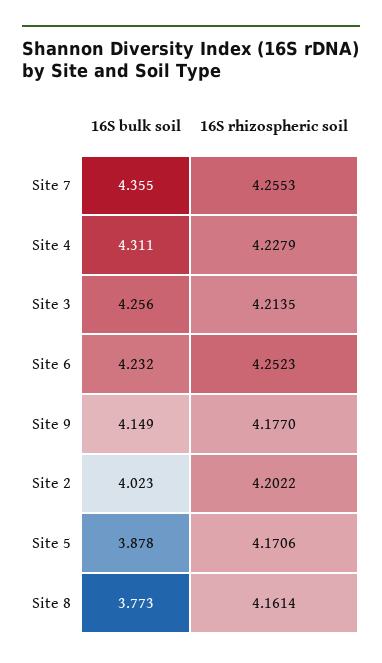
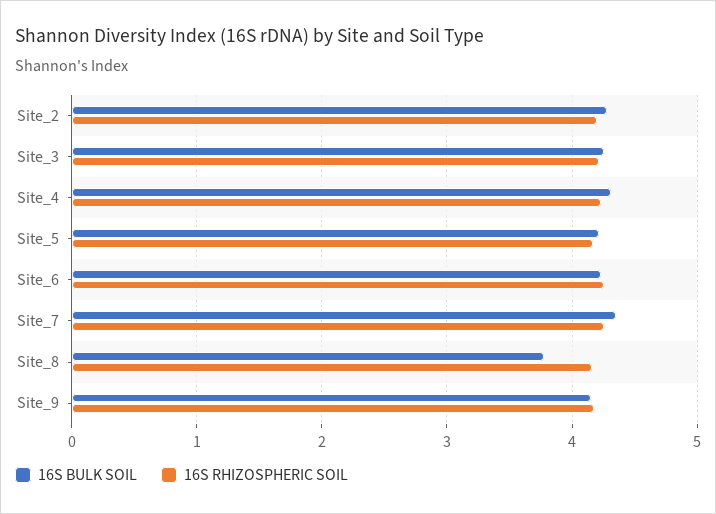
16S bulk soil, Site 2: 4.023 -> 4.3
16S bulk soil, Site 5: 3.878 -> 4.2

